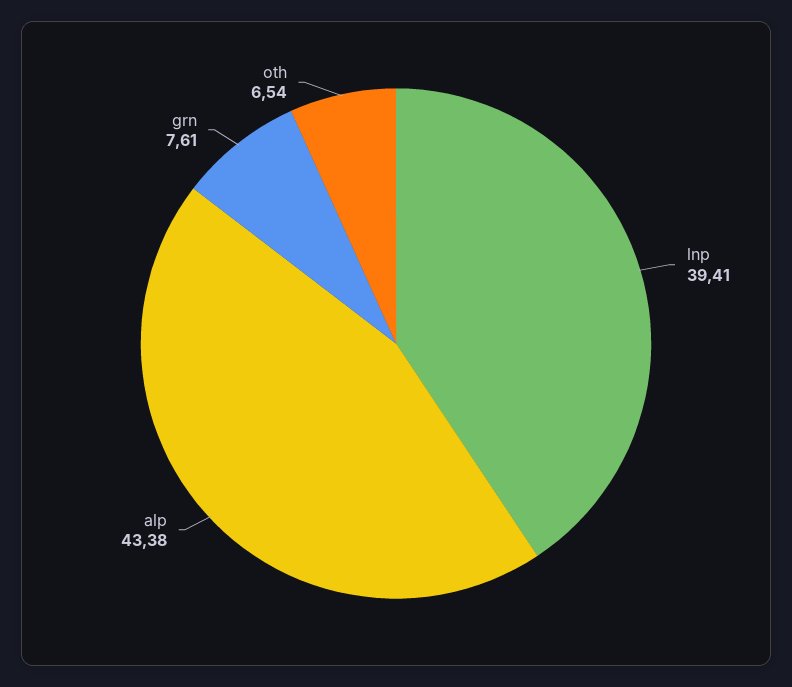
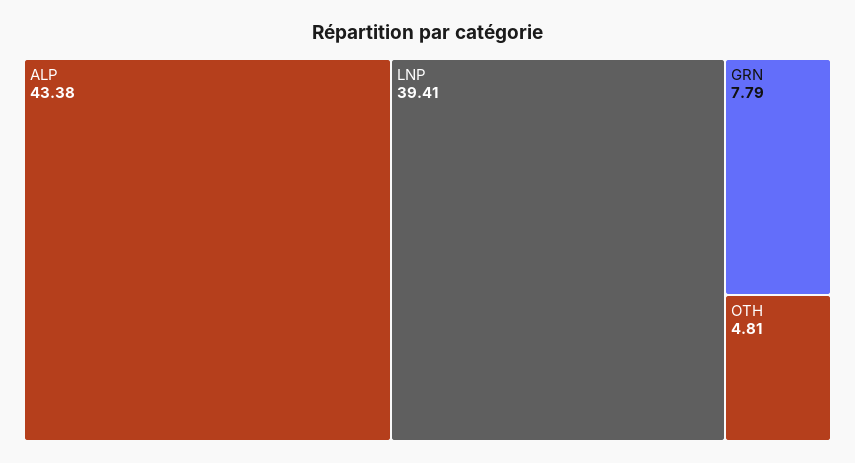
grn: 7.61 -> 7.79
oth: 6.54 -> 4.81

